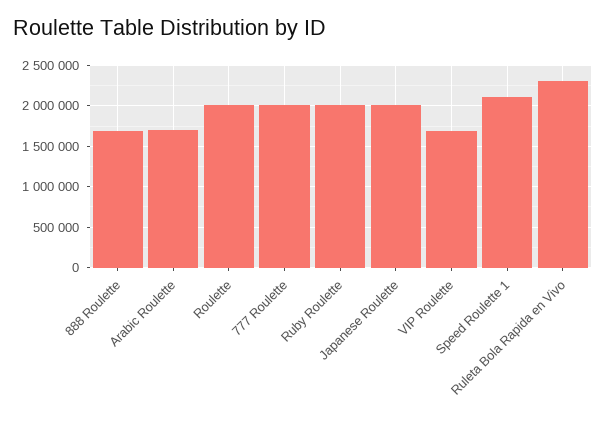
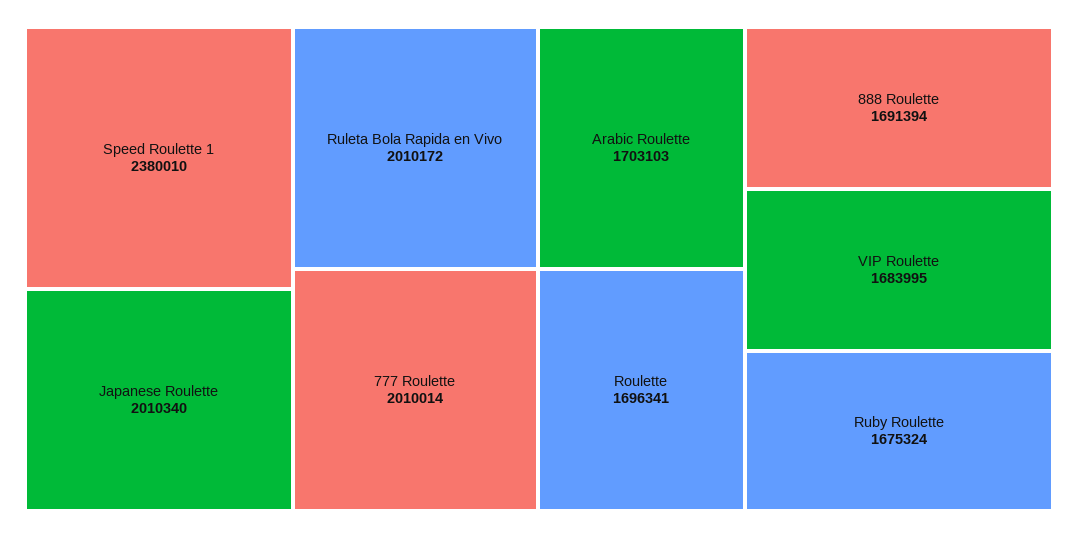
Roulette: 2000000 -> 1696341
Ruby Roulette: 2000000 -> 1675324
Speed Roulette 1: 2100000 -> 2380010
Ruleta Bola Rapida en Vivo: 2300000 -> 2010172

